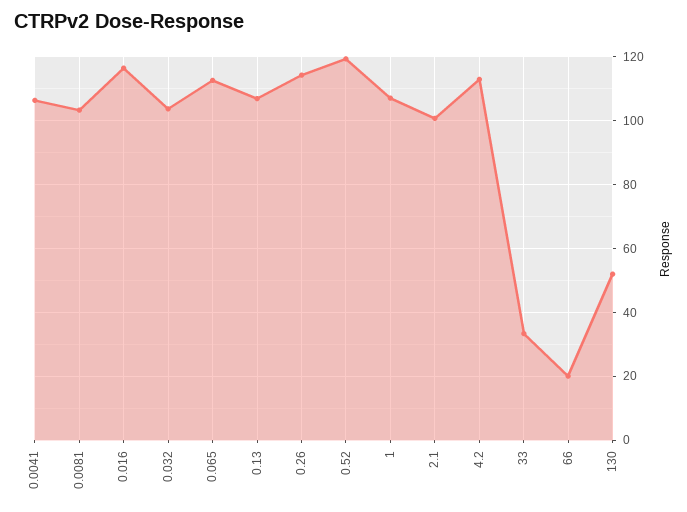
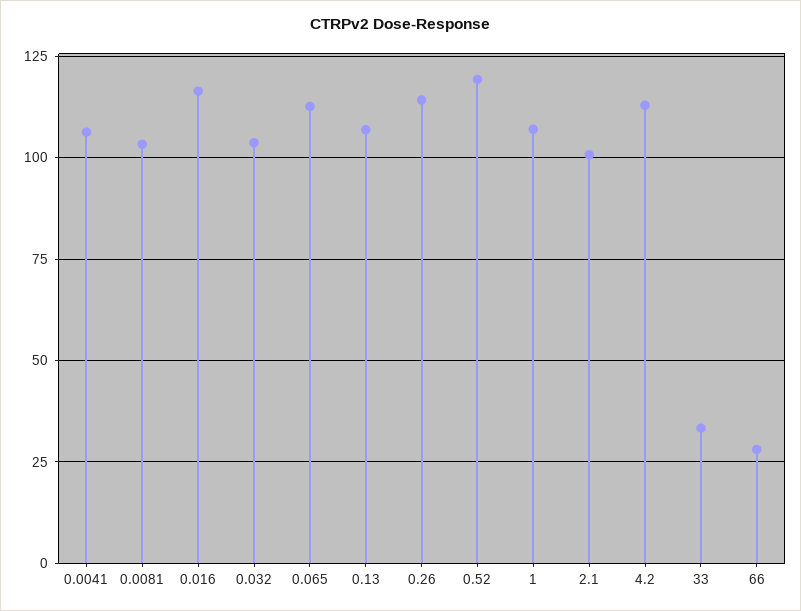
66: 20 -> 27.5
130: 52 -> none

